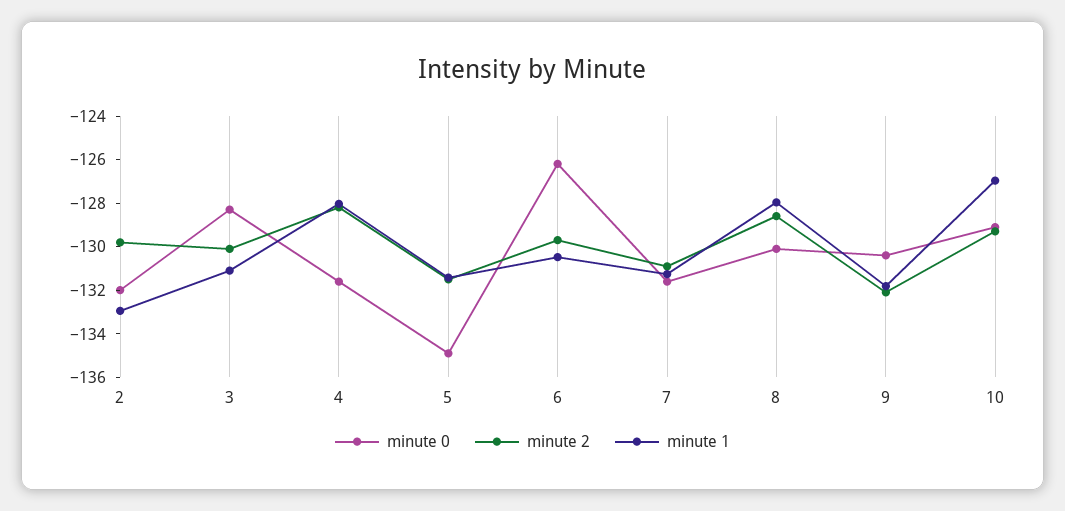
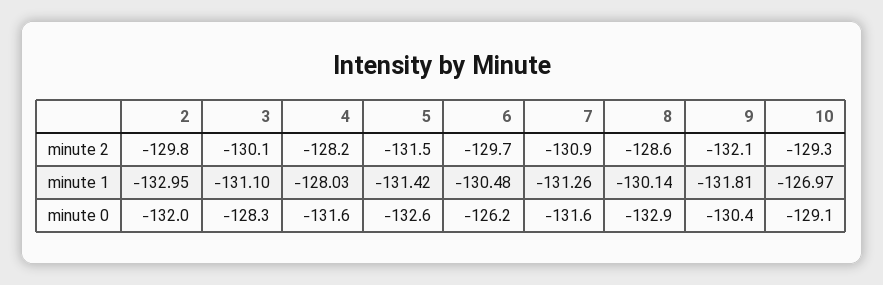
minute 0, 5: -135 -> -132.6
minute 0, 8: -130 -> -132.9
minute 1, 8: -128 -> -130.14

